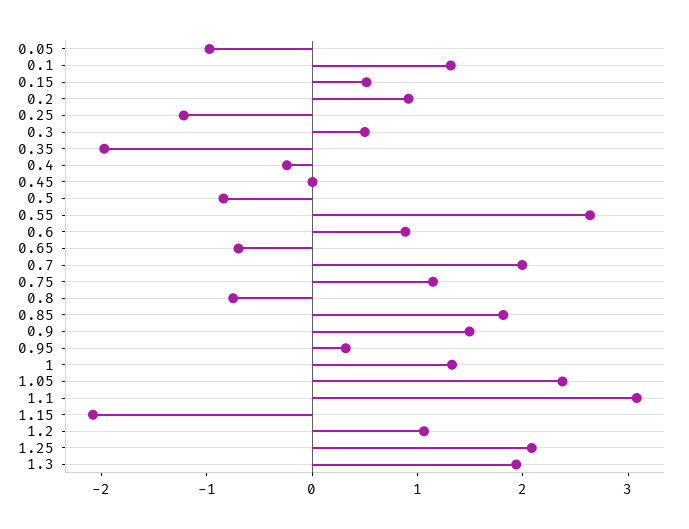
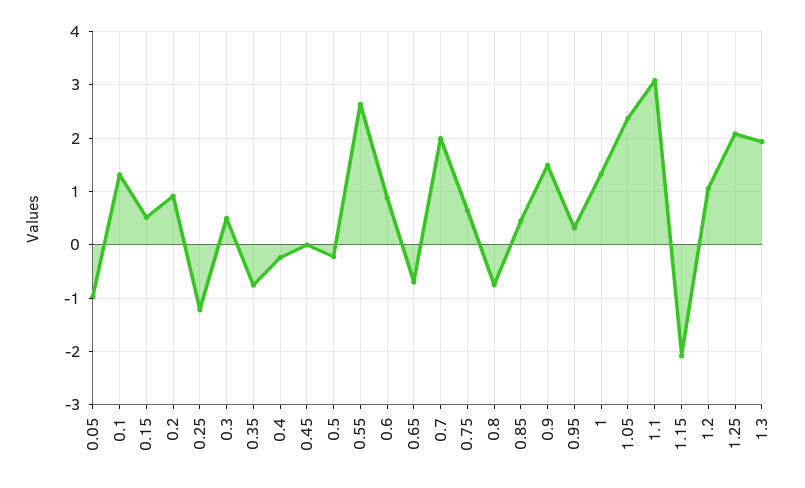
0.35: -2 -> -0.8
0.5: -0.8 -> -0.2
0.75: 1.2 -> 0.6
0.85: 1.8 -> 0.4

